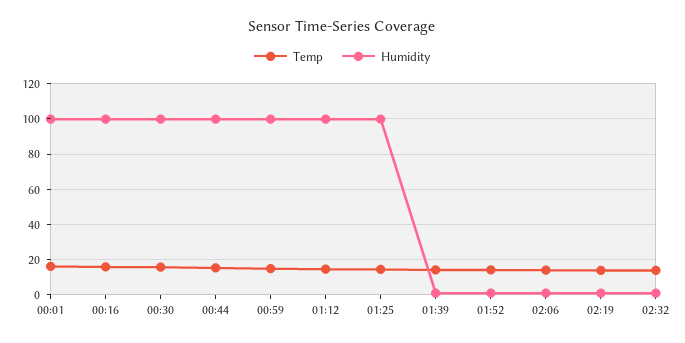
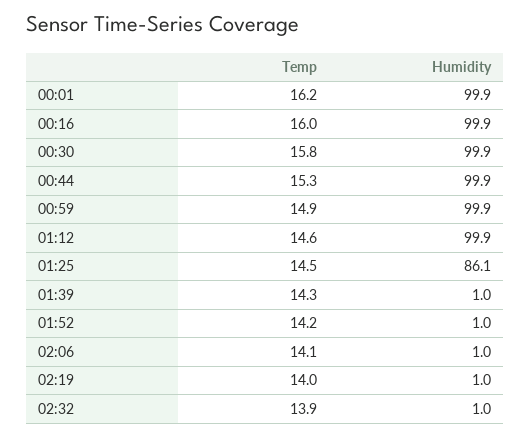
Humidity, 01:25: 100 -> 86.1

